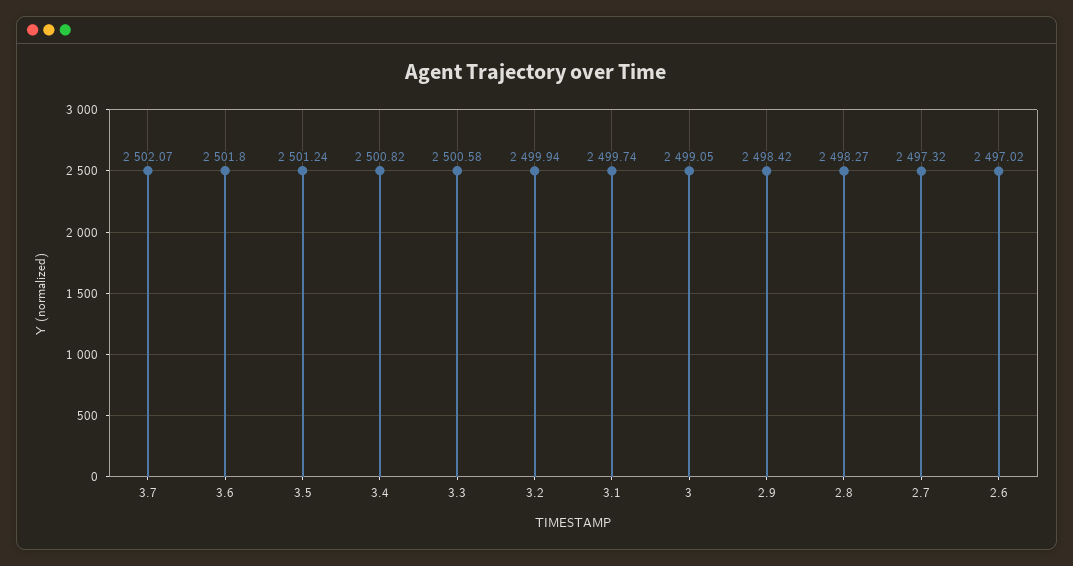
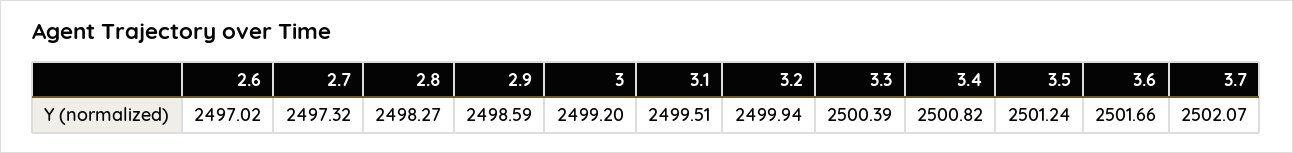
3.6: 2501.8 -> 2501.66
3.3: 2500.58 -> 2500.39
3.1: 2499.74 -> 2499.51
3: 2499.05 -> 2499.2
2.9: 2498.42 -> 2498.59

